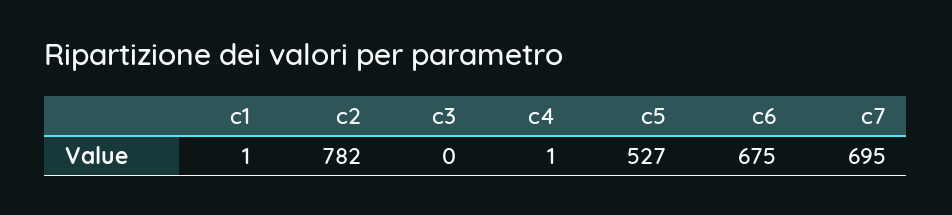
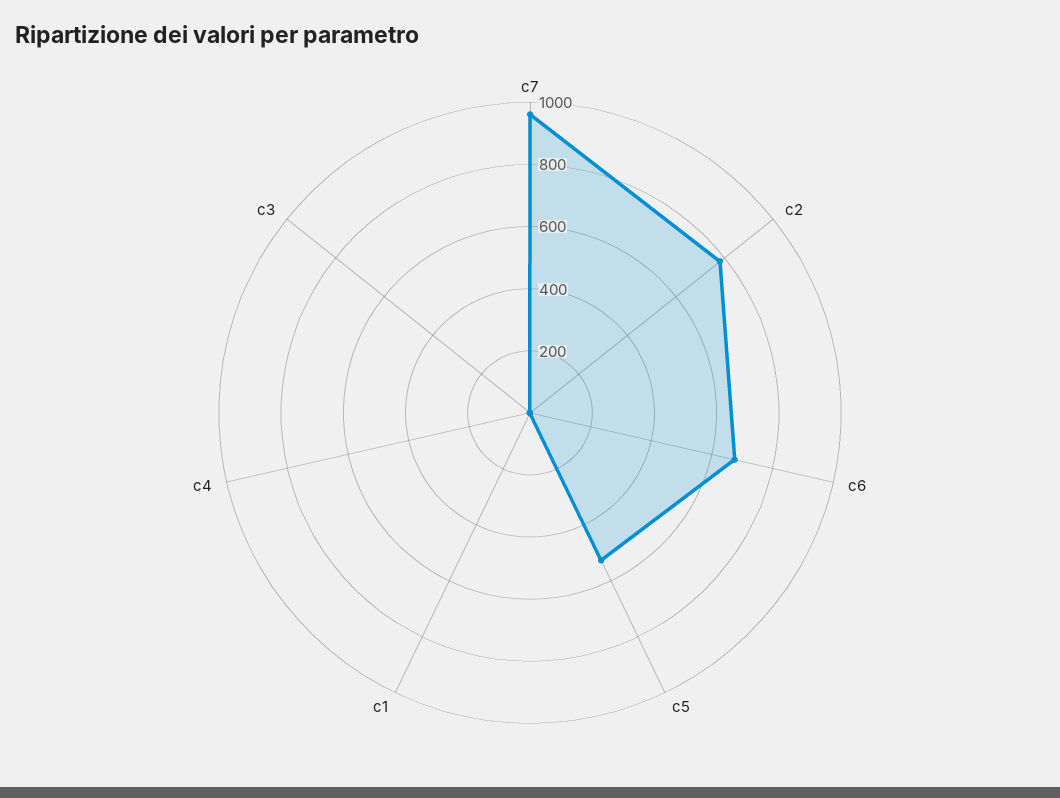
c7: 695 -> 950

